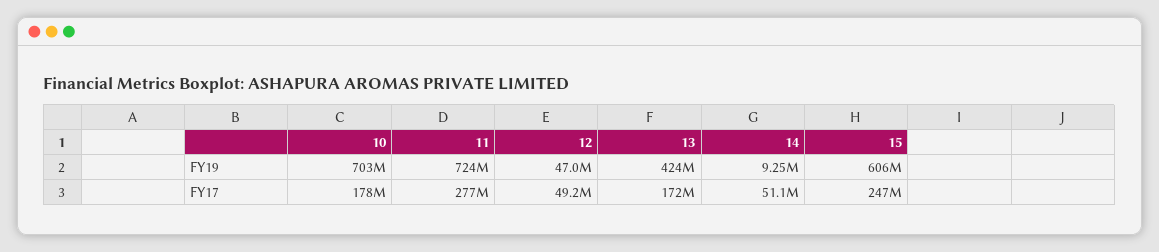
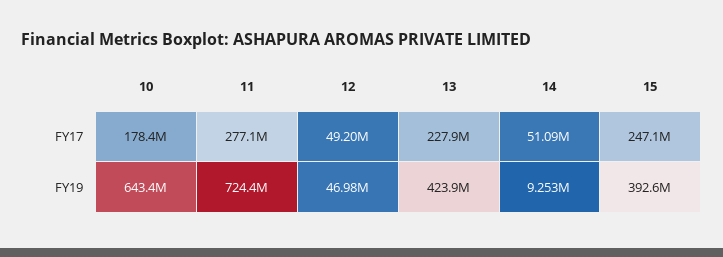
10, FY19: 703000000 -> 643400000
15, FY19: 606000000 -> 392600000
13, FY17: 172000000 -> 227900000

